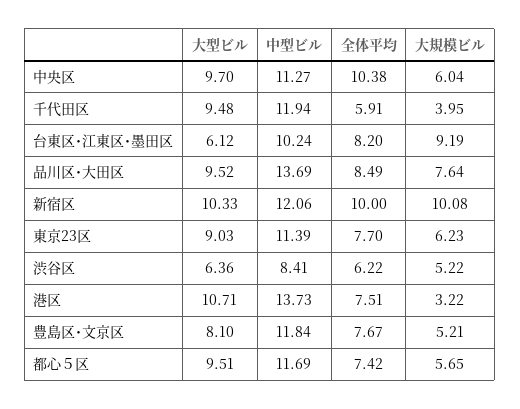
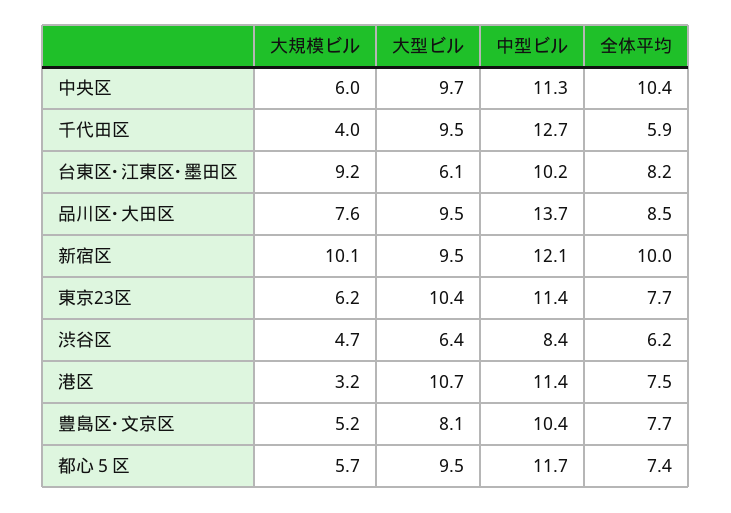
中型ビル, 千代田区: 11.94 -> 12.7
大型ビル, 新宿区: 10.33 -> 9.5
大型ビル, 東京23区: 9.03 -> 10.4
大規模ビル, 渋谷区: 5.22 -> 4.7
中型ビル, 港区: 13.73 -> 11.4
中型ビル, 豊島区･文京区: 11.84 -> 10.4

